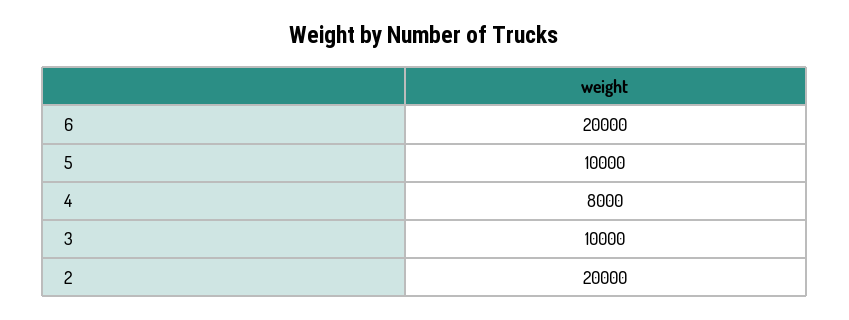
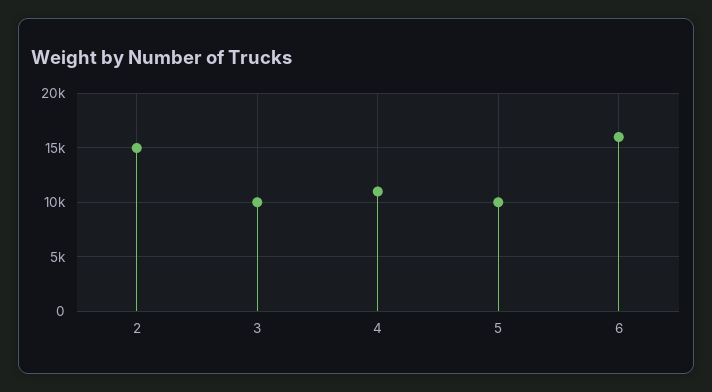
6: 20000 -> 16000
4: 8000 -> 11000
2: 20000 -> 15000

